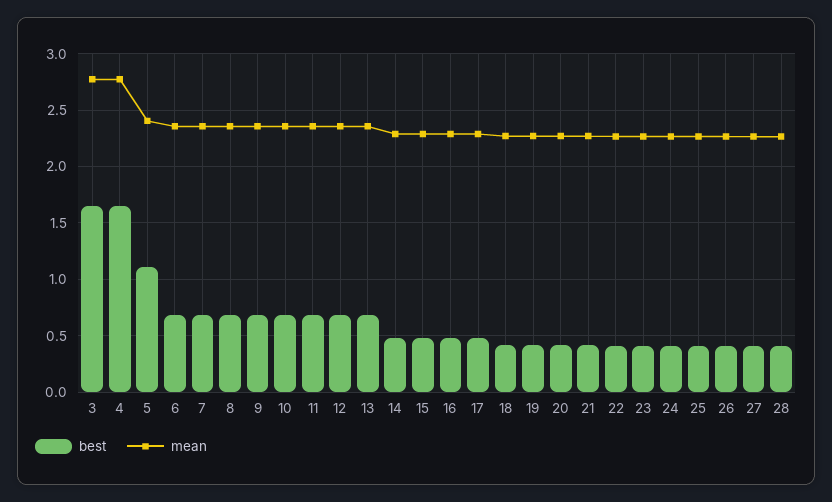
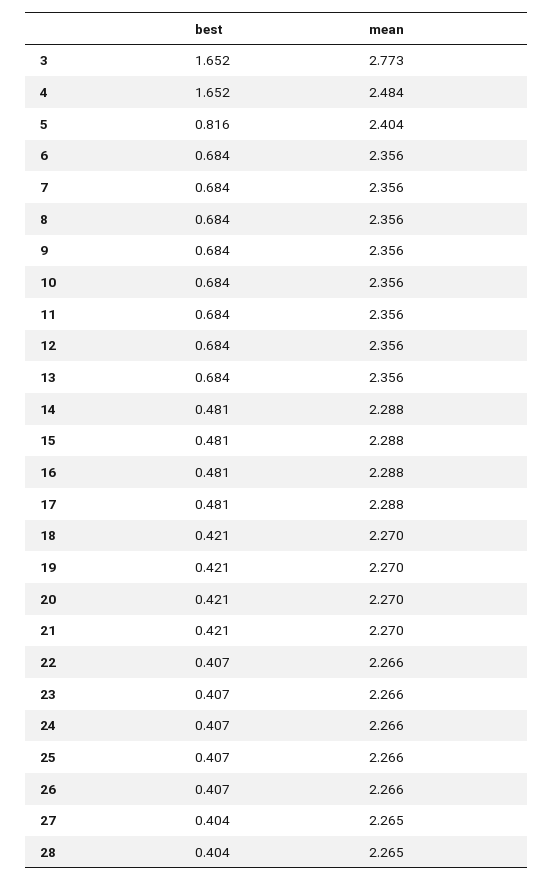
mean, 4: 2.8 -> 2.484
best, 5: 1.1 -> 0.816

